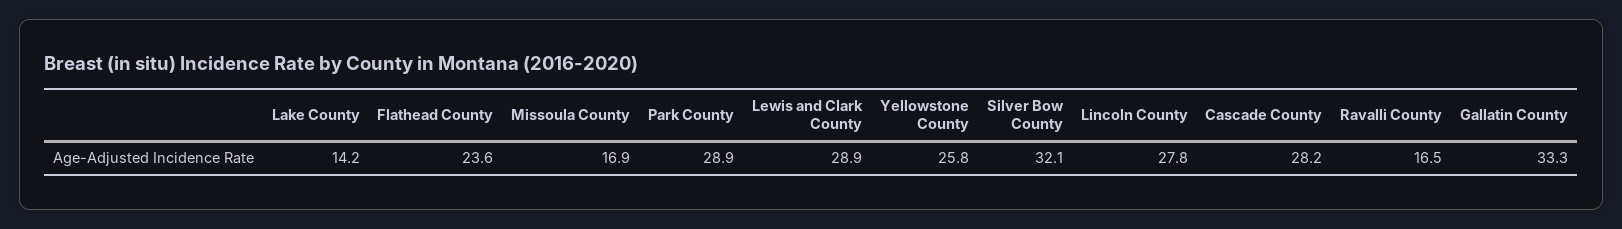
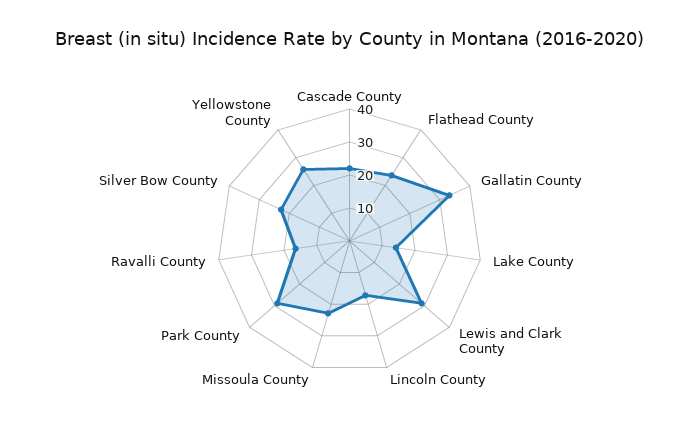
Missoula County: 16.9 -> 22.5
Silver Bow County: 32.1 -> 22.5
Lincoln County: 27.8 -> 17.5
Cascade County: 28.2 -> 22.5

